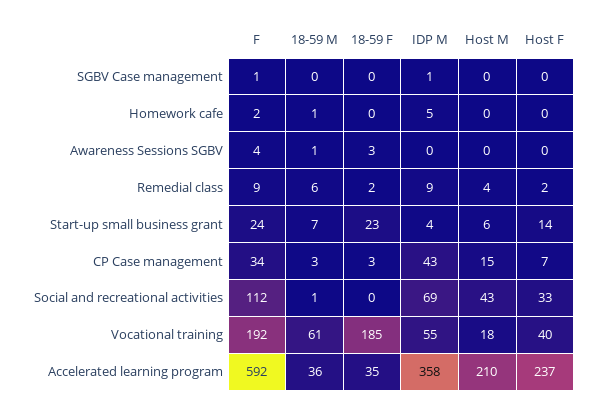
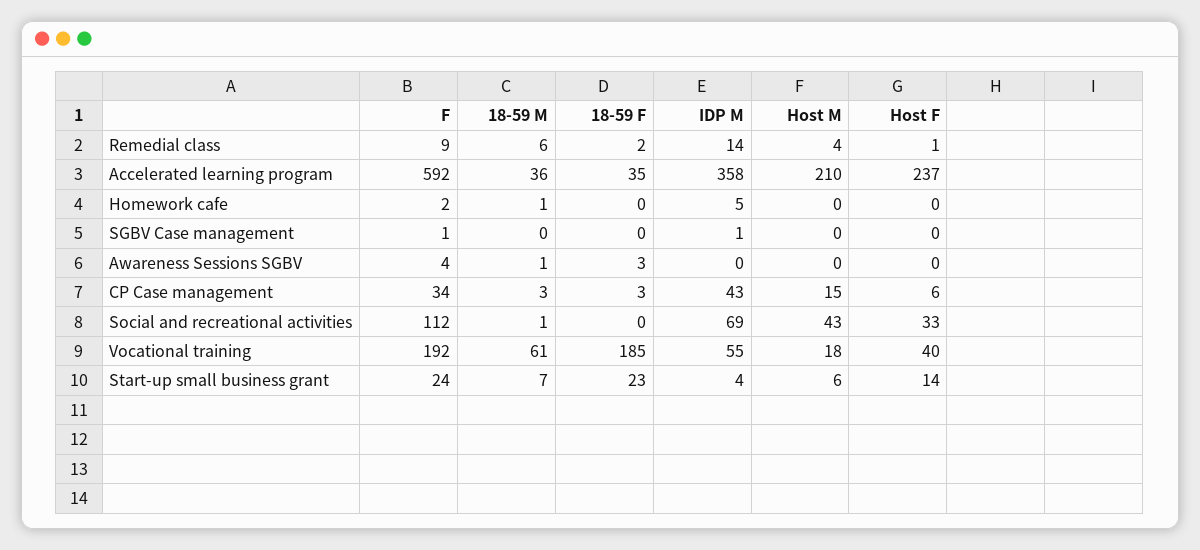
IDP M, Remedial class: 9 -> 14
Host F, Remedial class: 2 -> 1
Host F, CP Case management: 7 -> 6

